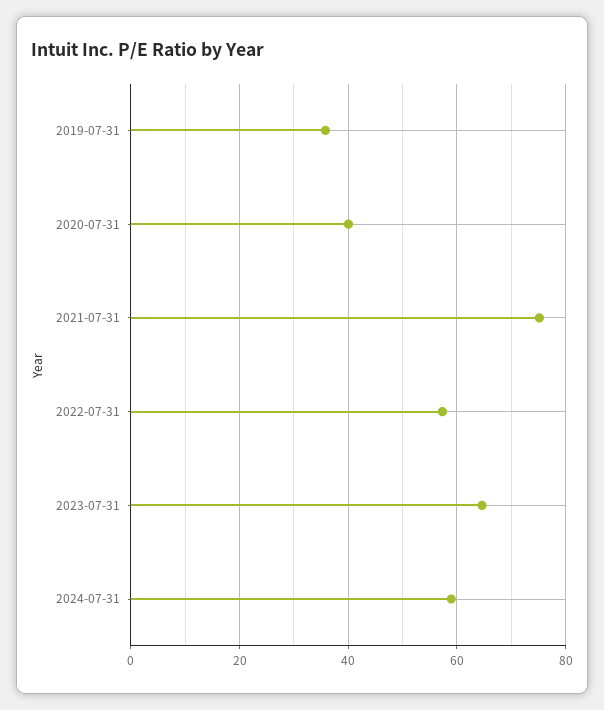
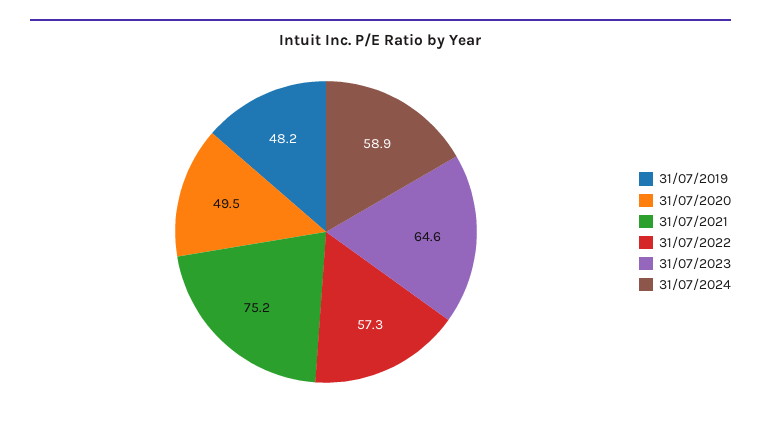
2019-07-31: 36 -> 48.2
2020-07-31: 40 -> 49.5

